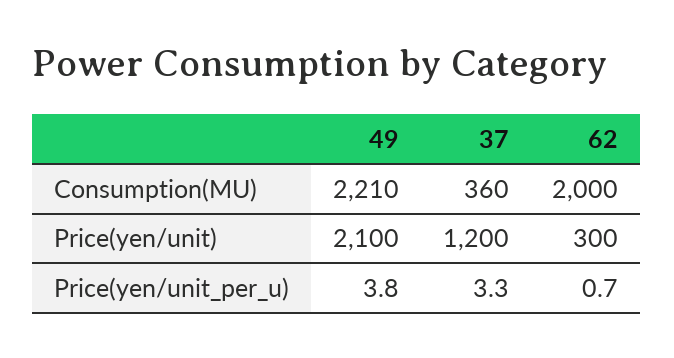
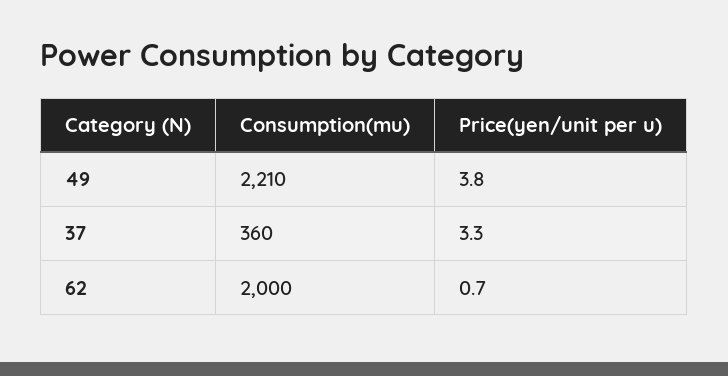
49, Price(yen/unit): 2100 -> none
37, Price(yen/unit): 1200 -> none
62, Price(yen/unit): 300 -> none

